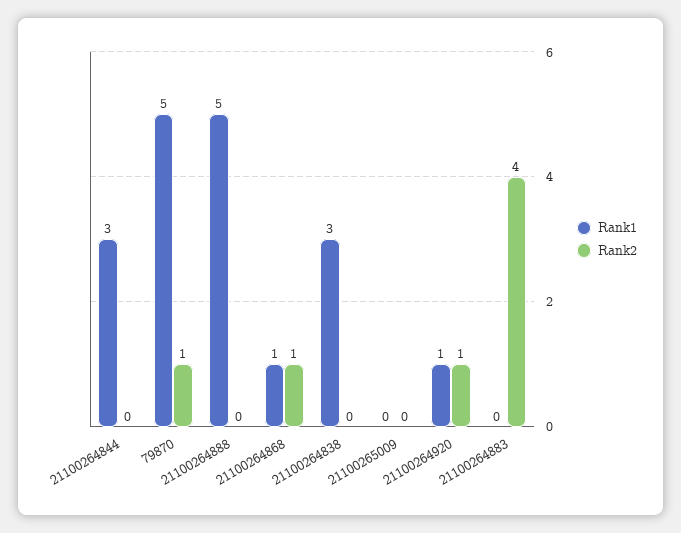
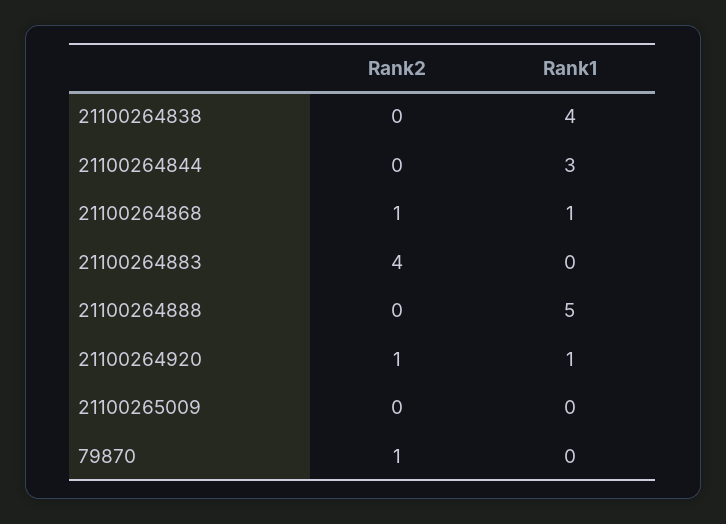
Rank1, 79870: 5 -> 0
Rank1, 21100264838: 3 -> 4

